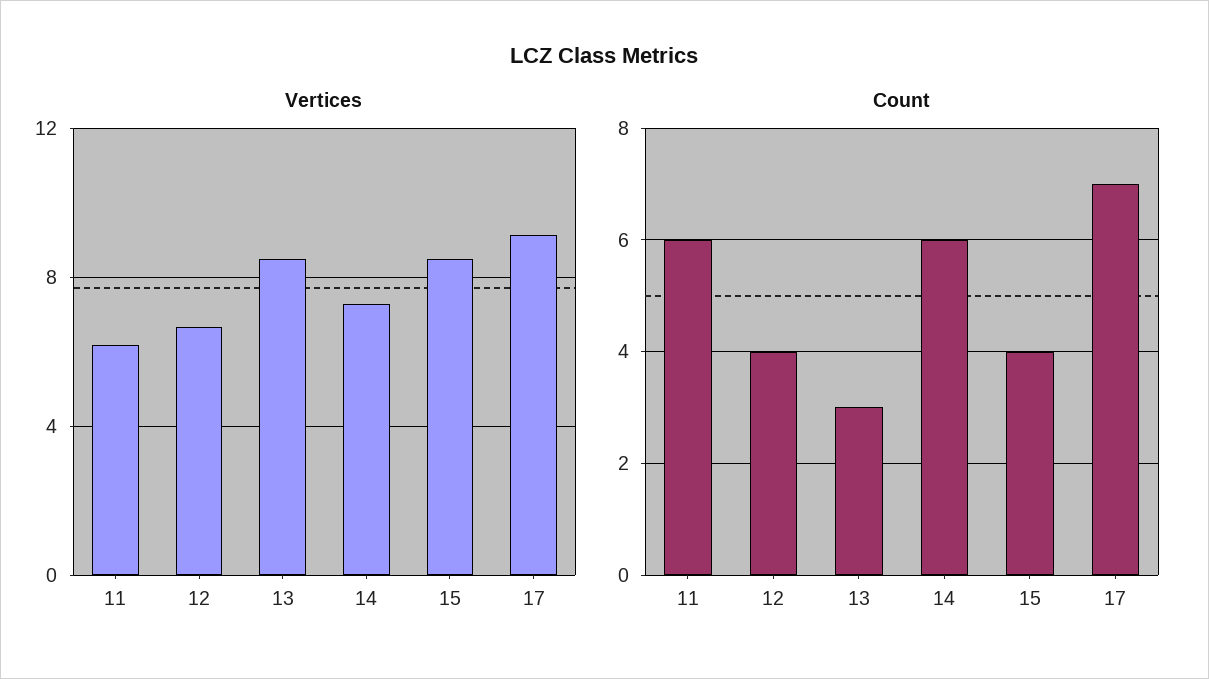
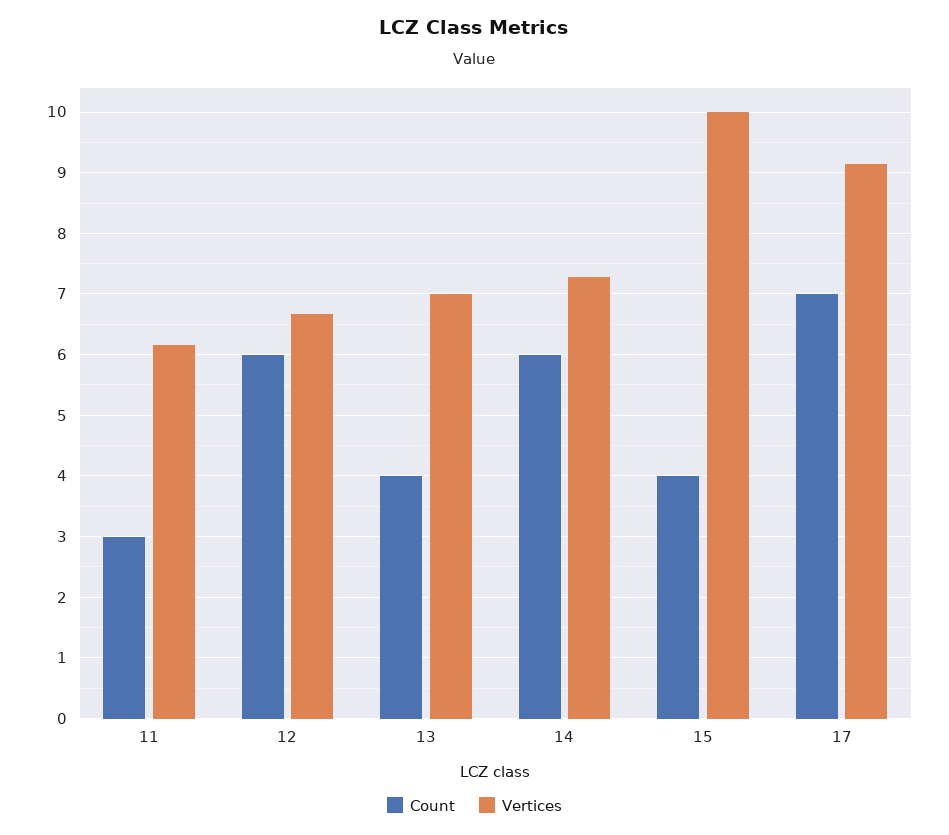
Vertices, 13: 8.5 -> 7
Vertices, 15: 8.5 -> 10
Count, 11: 6 -> 3
Count, 12: 4 -> 6
Count, 13: 3 -> 4

